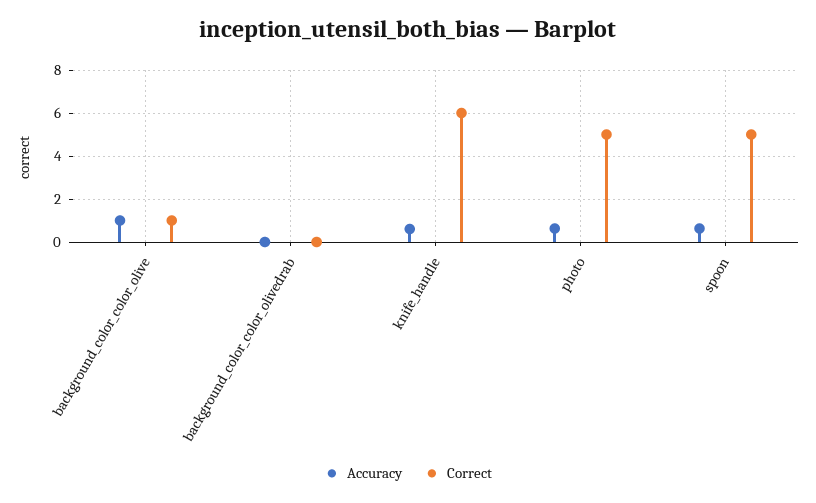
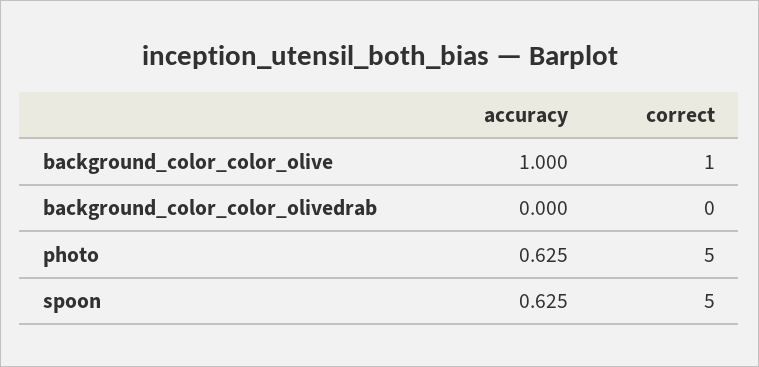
Accuracy, knife_handle: 0.5 -> none
Correct, knife_handle: 6 -> none

